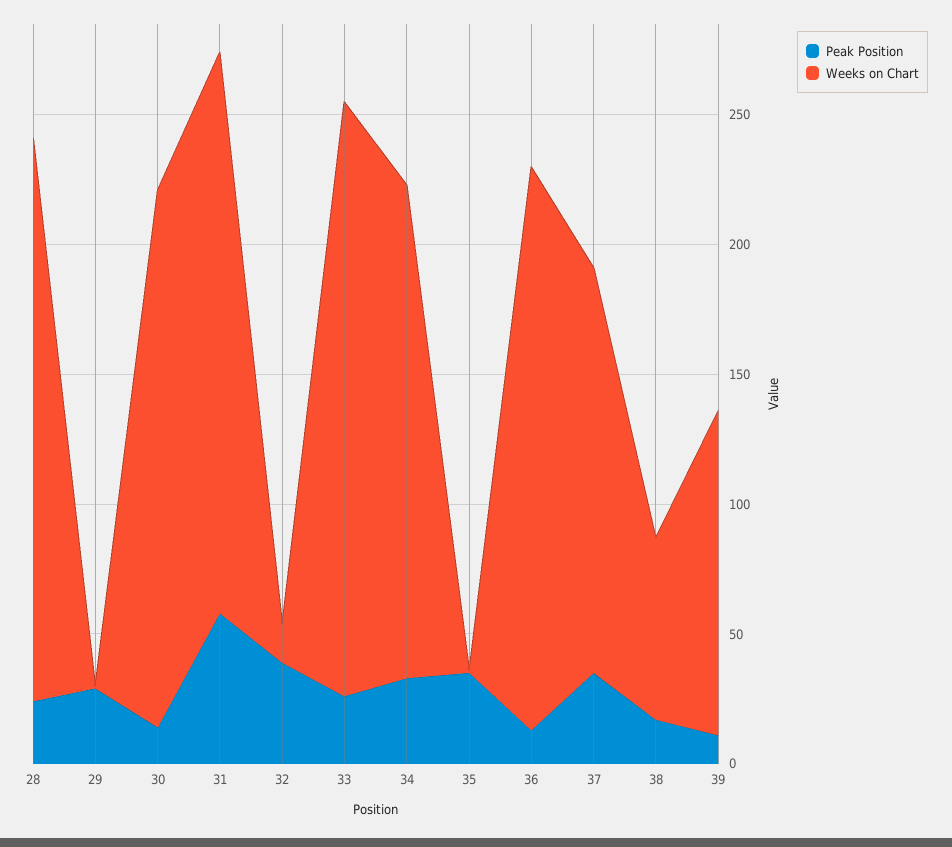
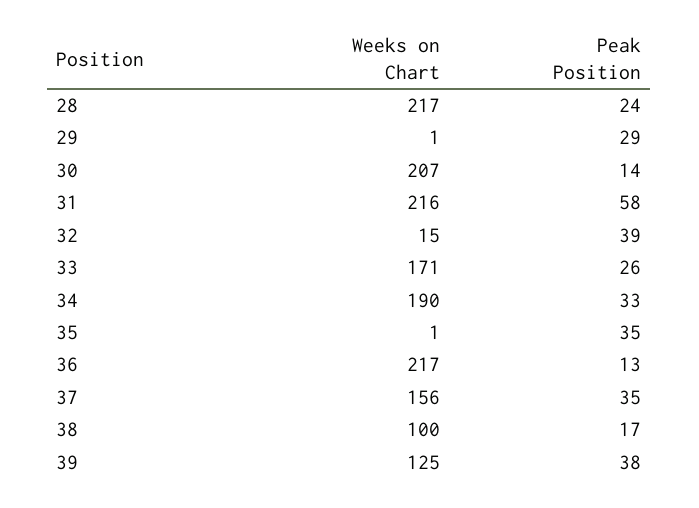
Weeks on Chart, 33: 230 -> 171
Weeks on Chart, 38: 70 -> 100
Peak Position, 39: 10 -> 38

